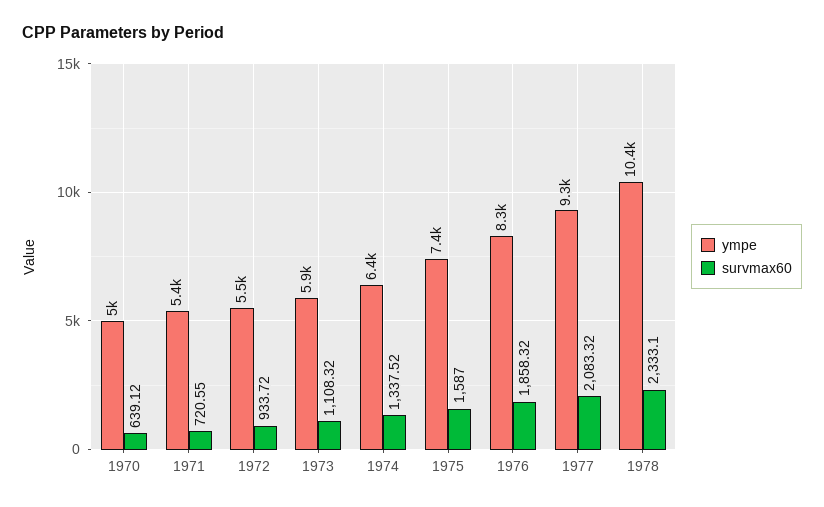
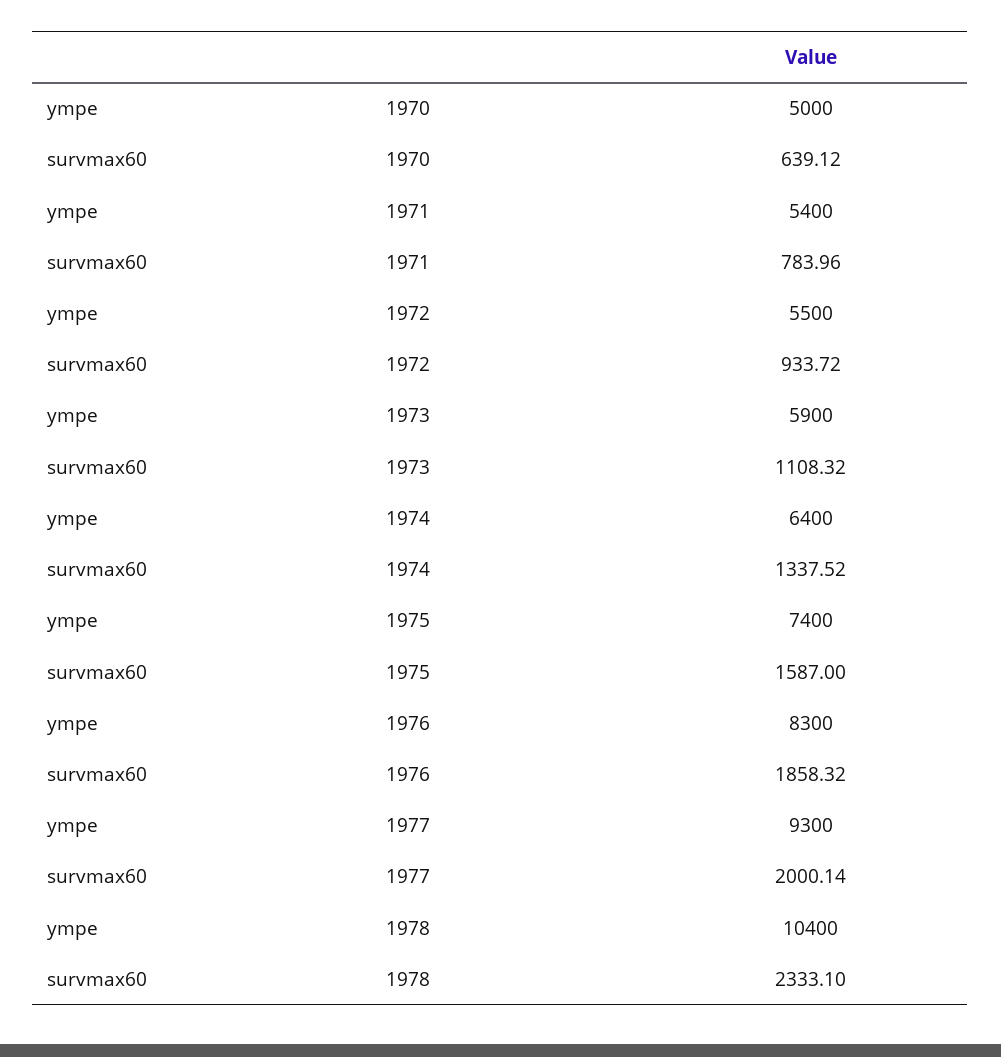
survmax60, 1971: 720.55 -> 783.96
survmax60, 1977: 2083.32 -> 2000.14

